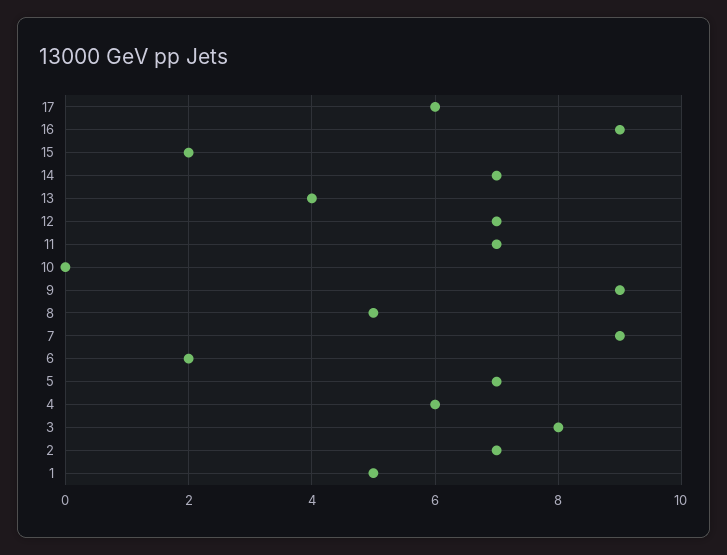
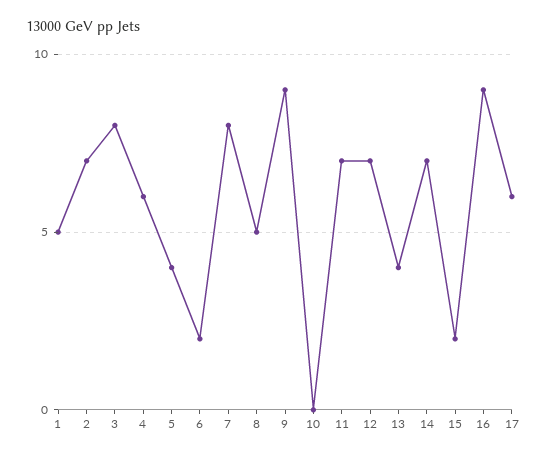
7: 9 -> 8
5: 7 -> 4

